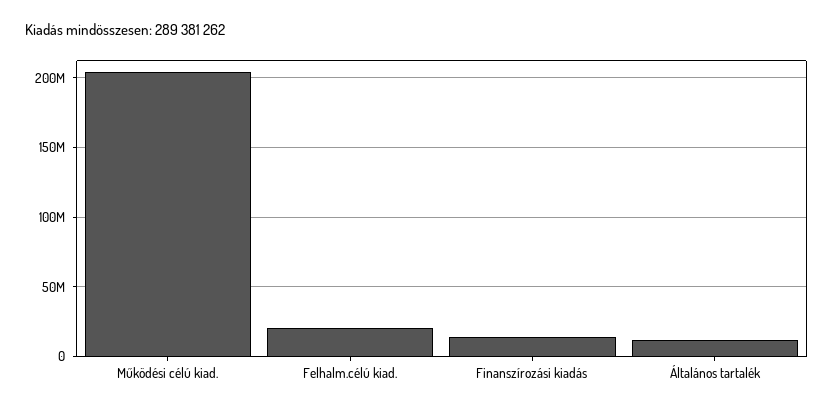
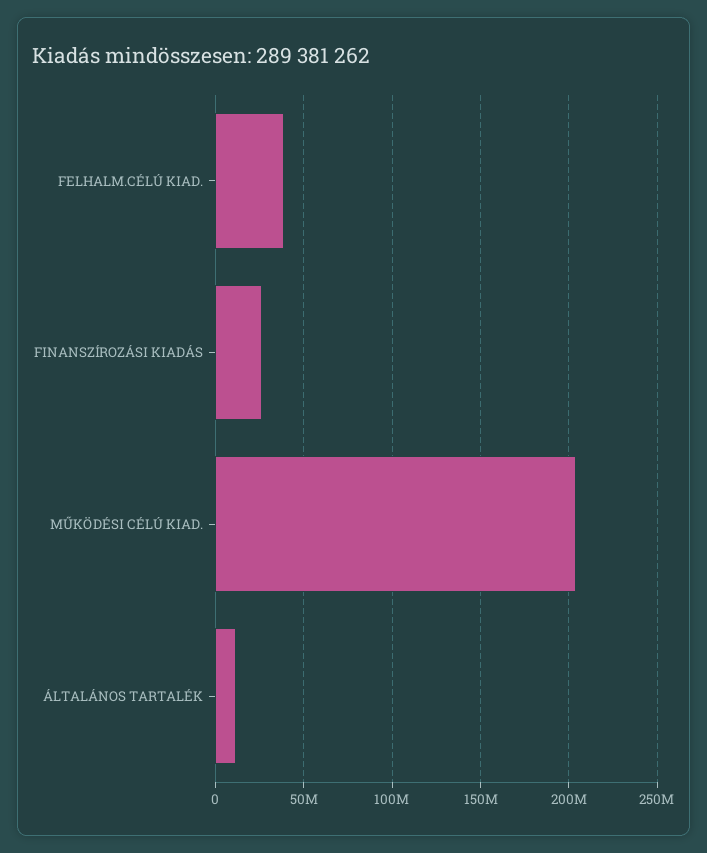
Felhalm.célú kiad.: 20000000 -> 40000000
Finanszírozási kiadás: 15000000 -> 25000000

